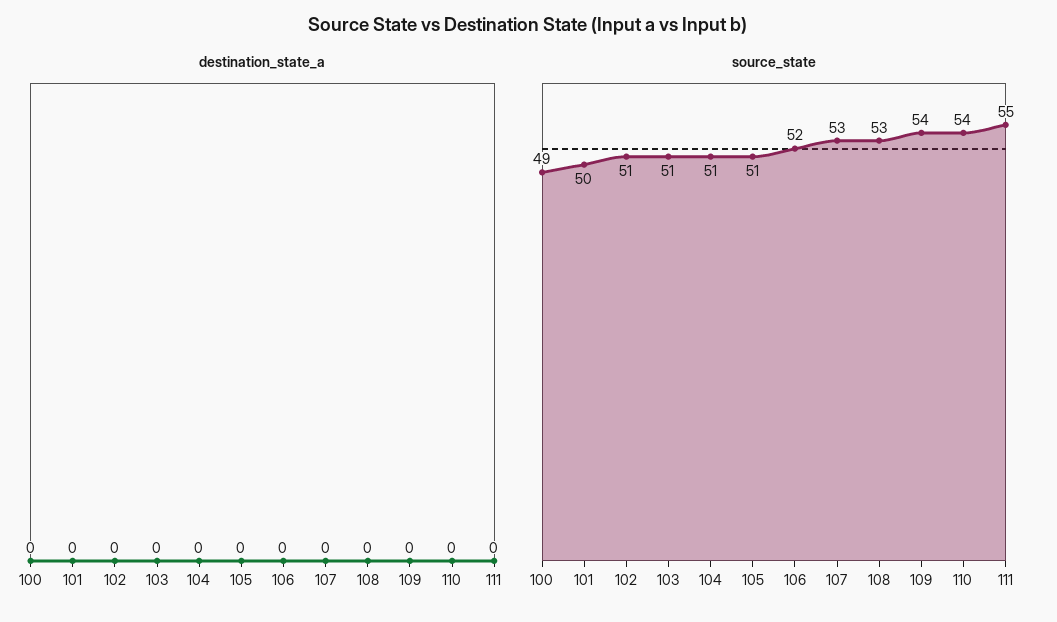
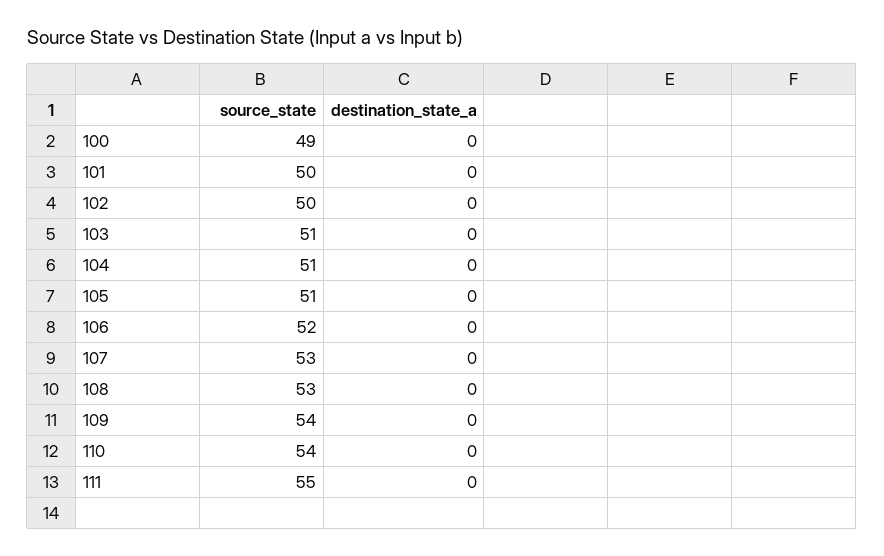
source_state, 102: 51 -> 50

